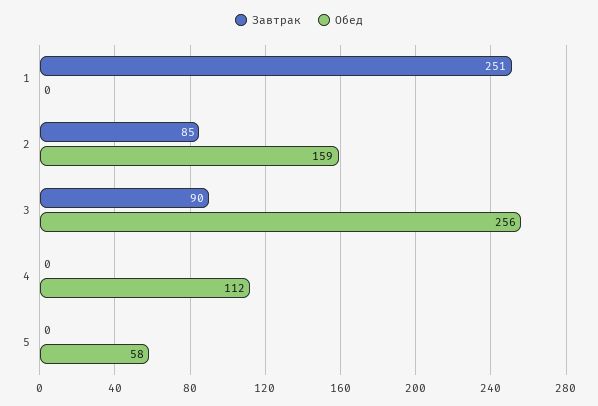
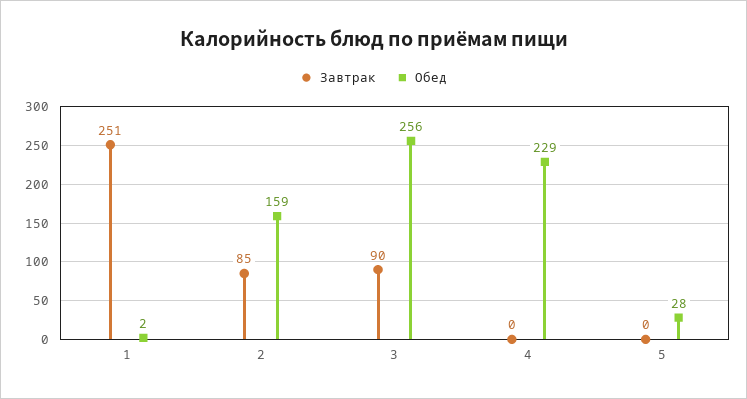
Обед, 1: 0 -> 2
Обед, 4: 112 -> 229
Обед, 5: 58 -> 28

